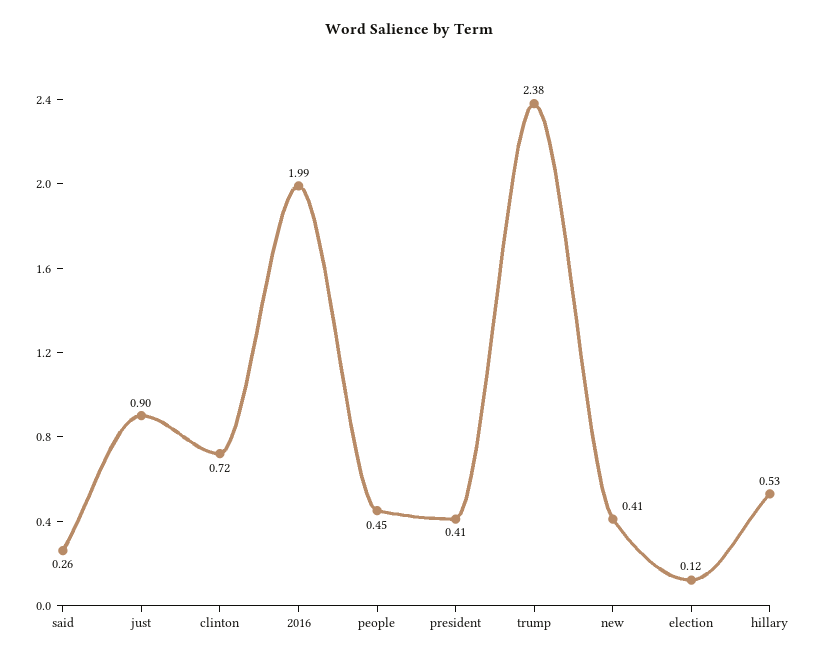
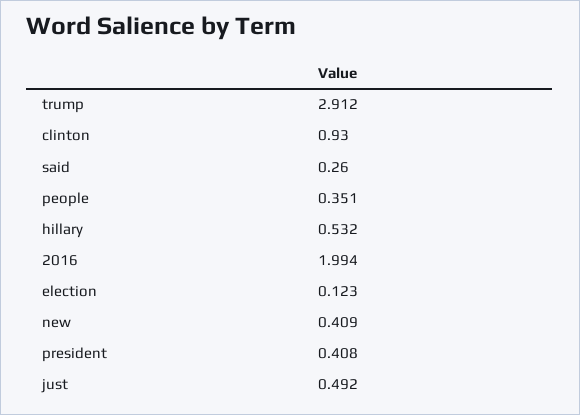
just: 0.9 -> 0.492
clinton: 0.72 -> 0.93
people: 0.45 -> 0.351
trump: 2.38 -> 2.912

